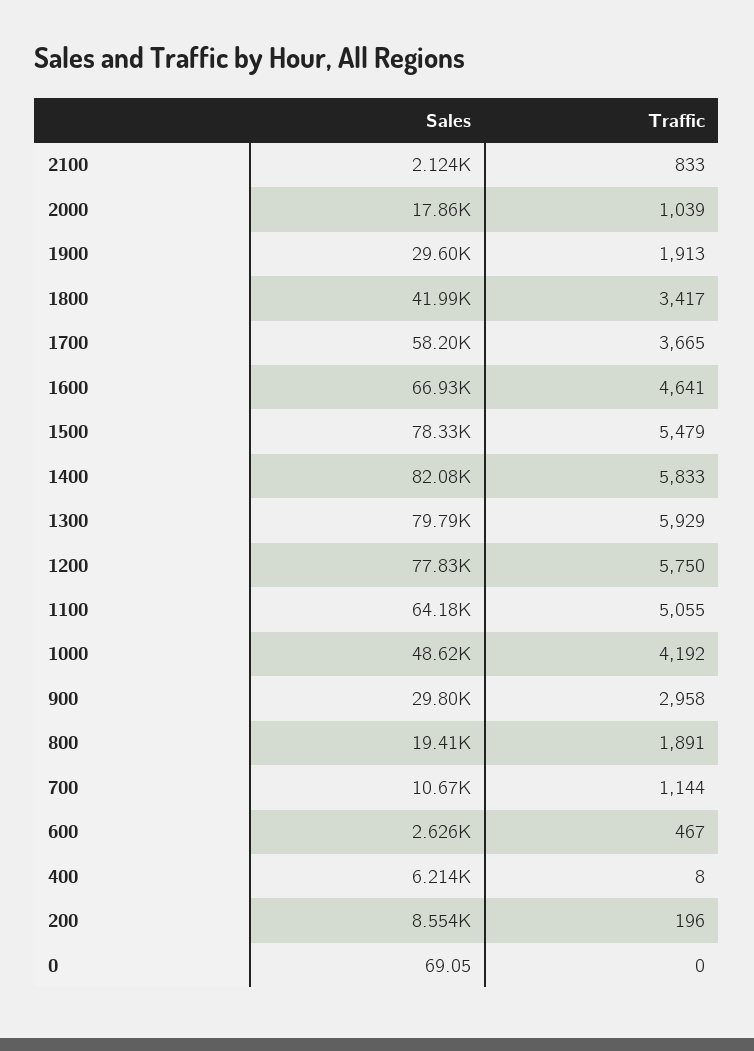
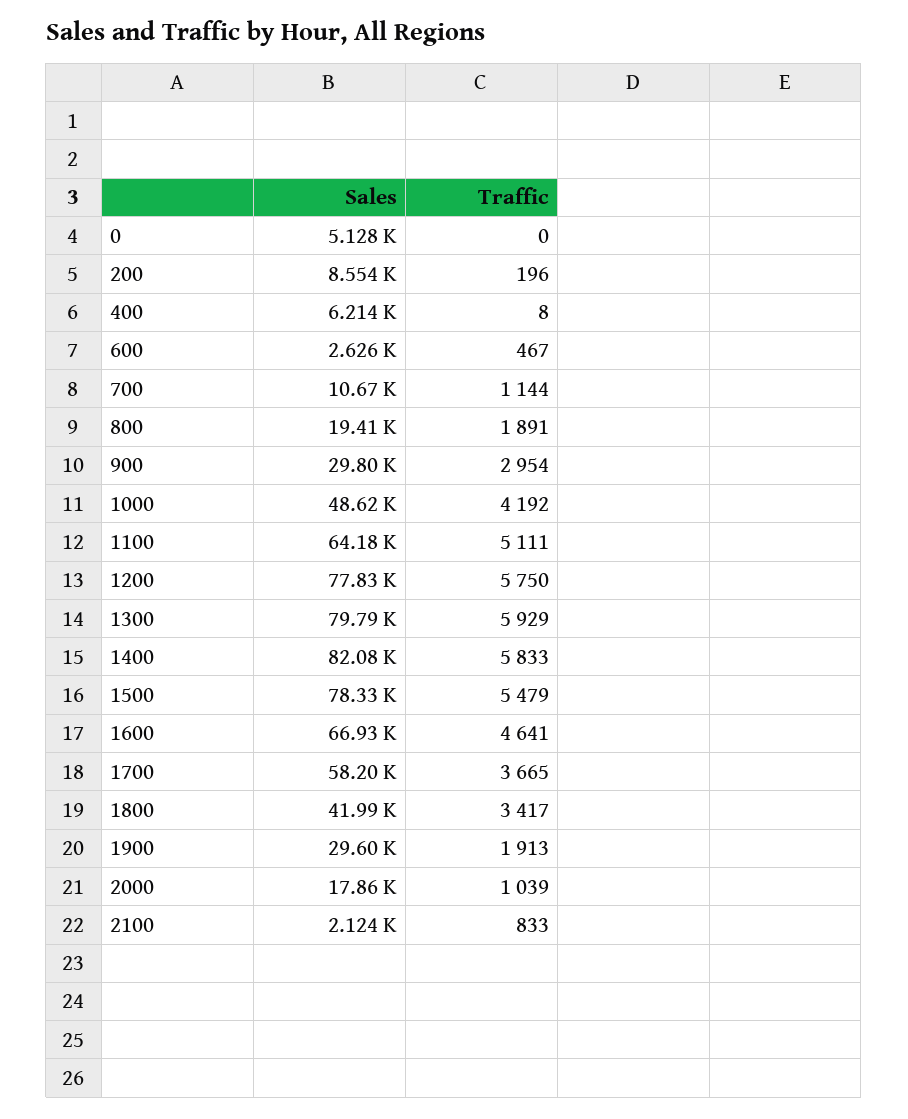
Traffic, 1100: 5055 -> 5111
Traffic, 900: 2958 -> 2954
Sales, 0: 69.05 -> 5128

